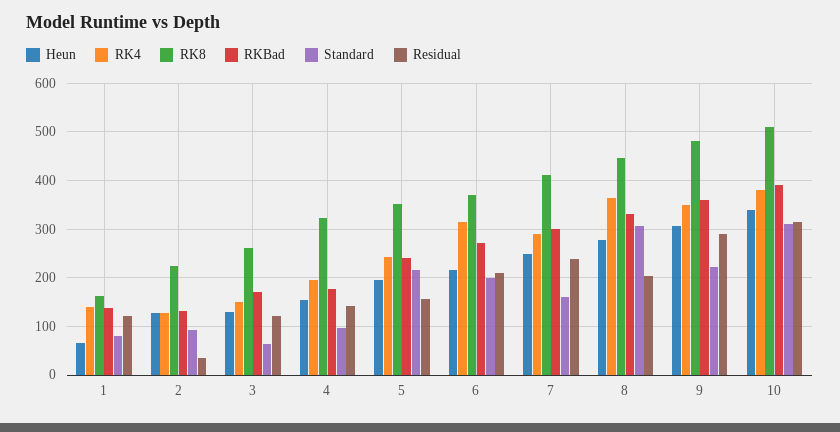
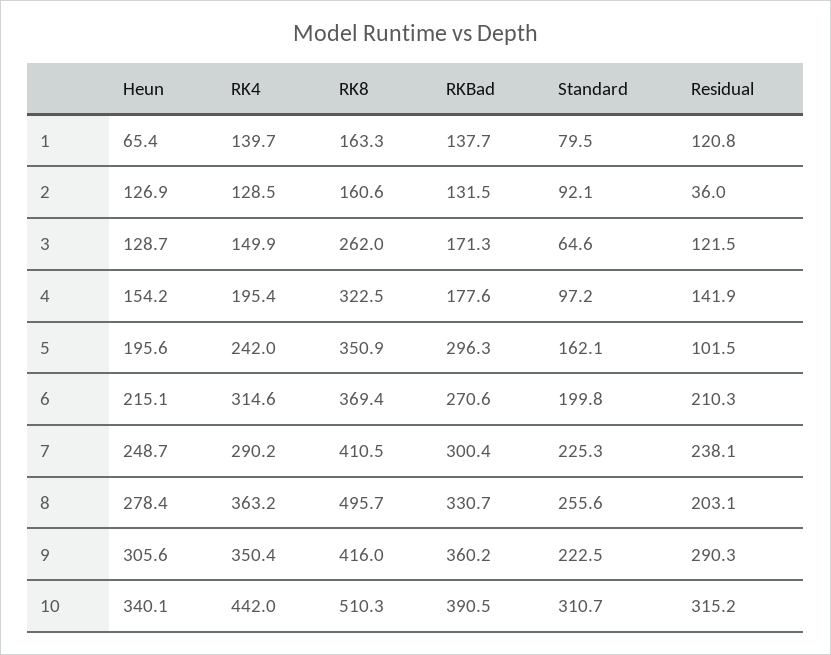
RK8, 2: 220 -> 160.6
RKBad, 5: 240 -> 296.3
Standard, 5: 220 -> 162.1
Residual, 5: 160 -> 101.5
Standard, 7: 160 -> 225.3
RK8, 8: 440 -> 495.7
Standard, 8: 300 -> 255.6
RK8, 9: 480 -> 416
RK4, 10: 380 -> 442

